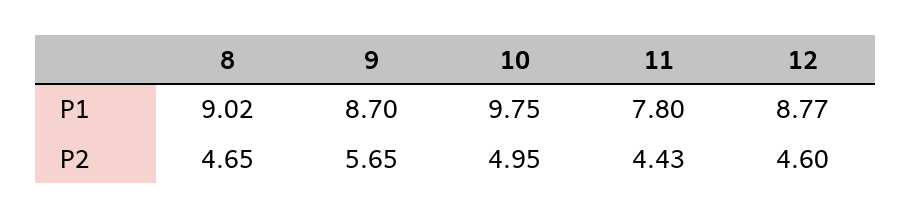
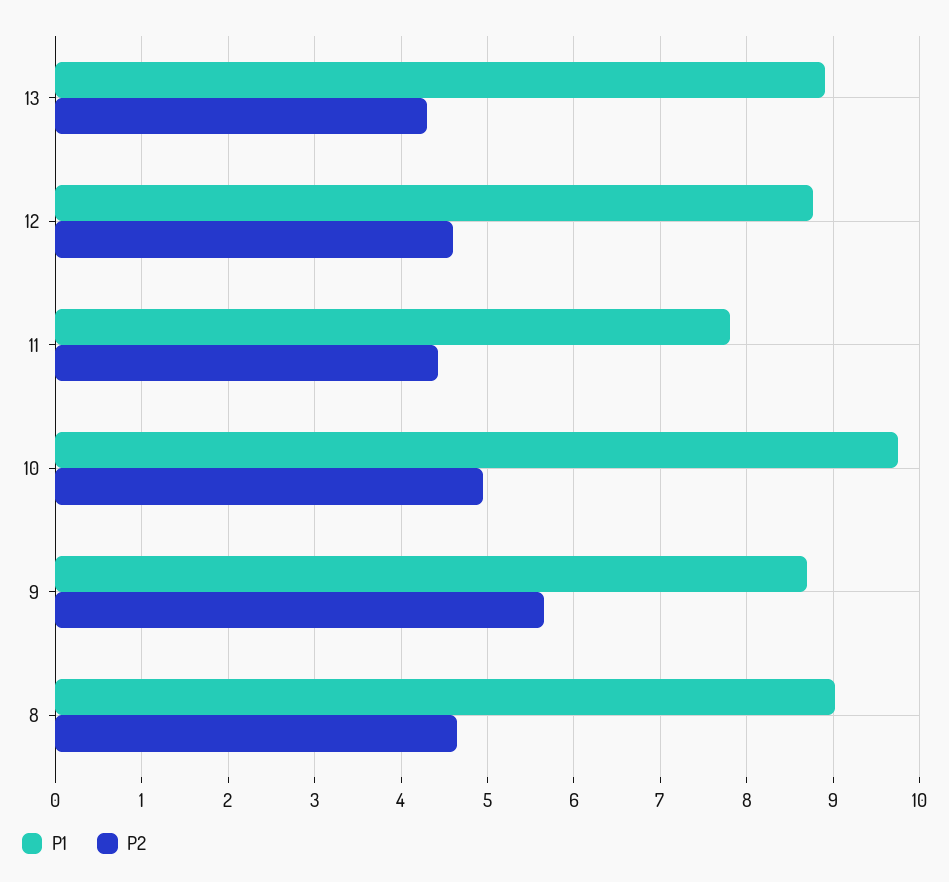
P1, 13: none -> 8.9
P2, 13: none -> 4.3

